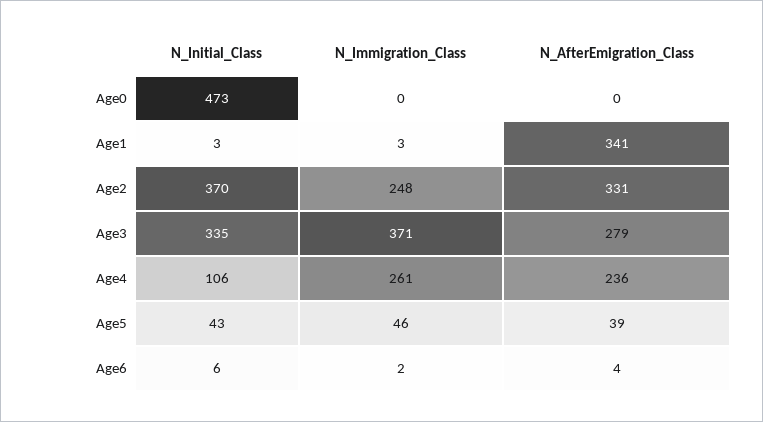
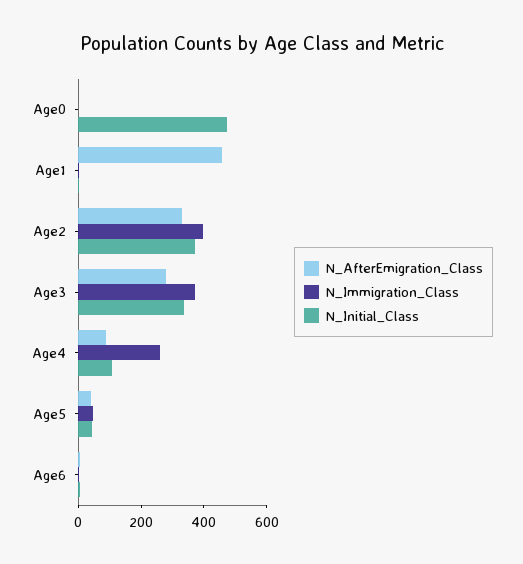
N_AfterEmigration_Class, Age1: 341 -> 450
N_Immigration_Class, Age2: 248 -> 400
N_AfterEmigration_Class, Age4: 236 -> 100

